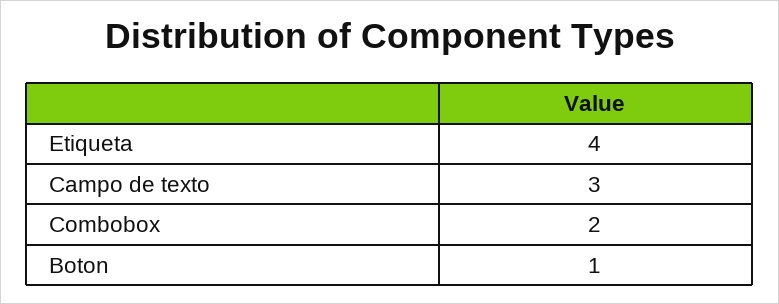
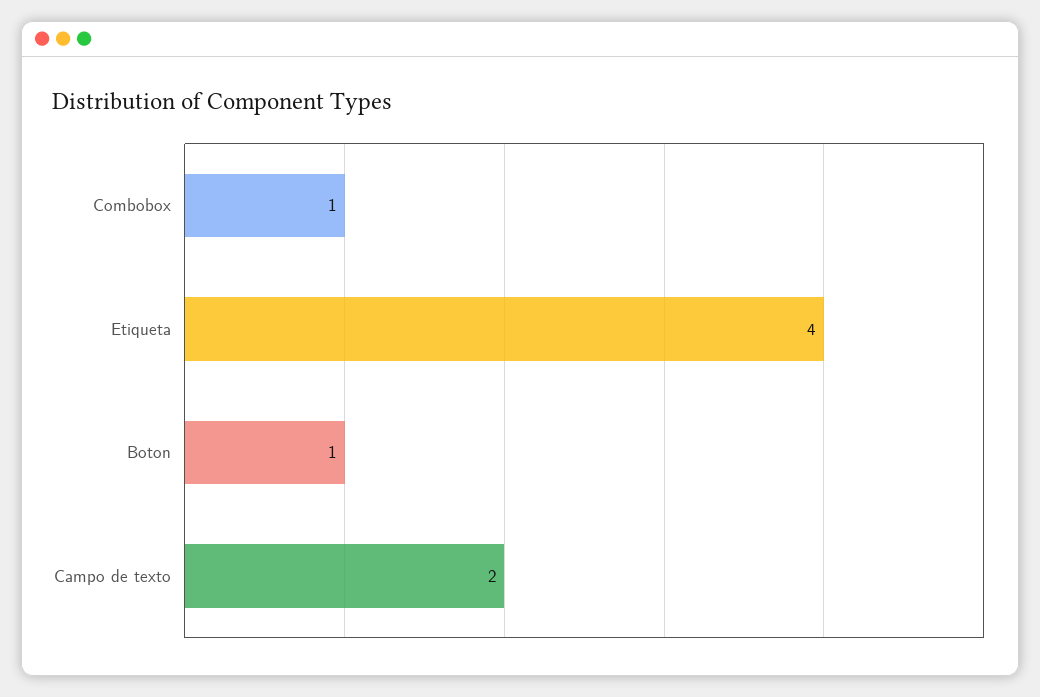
Campo de texto: 3 -> 2
Combobox: 2 -> 1

